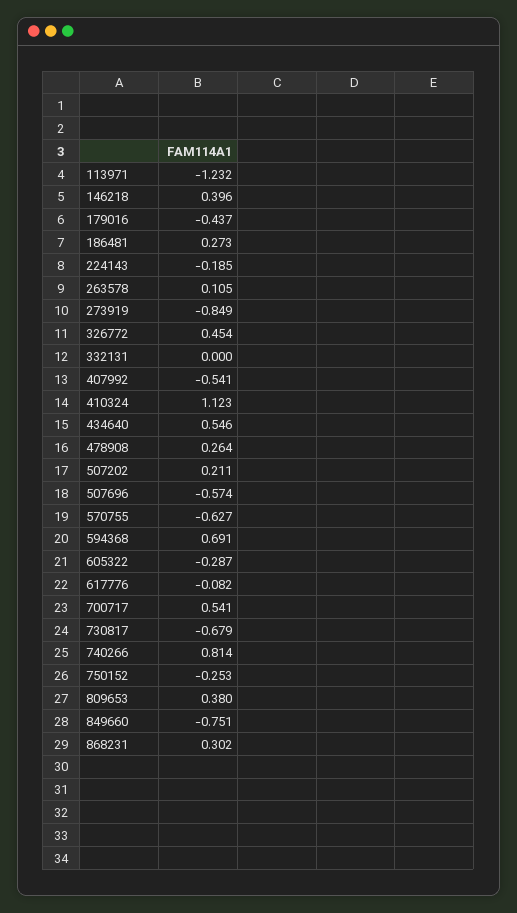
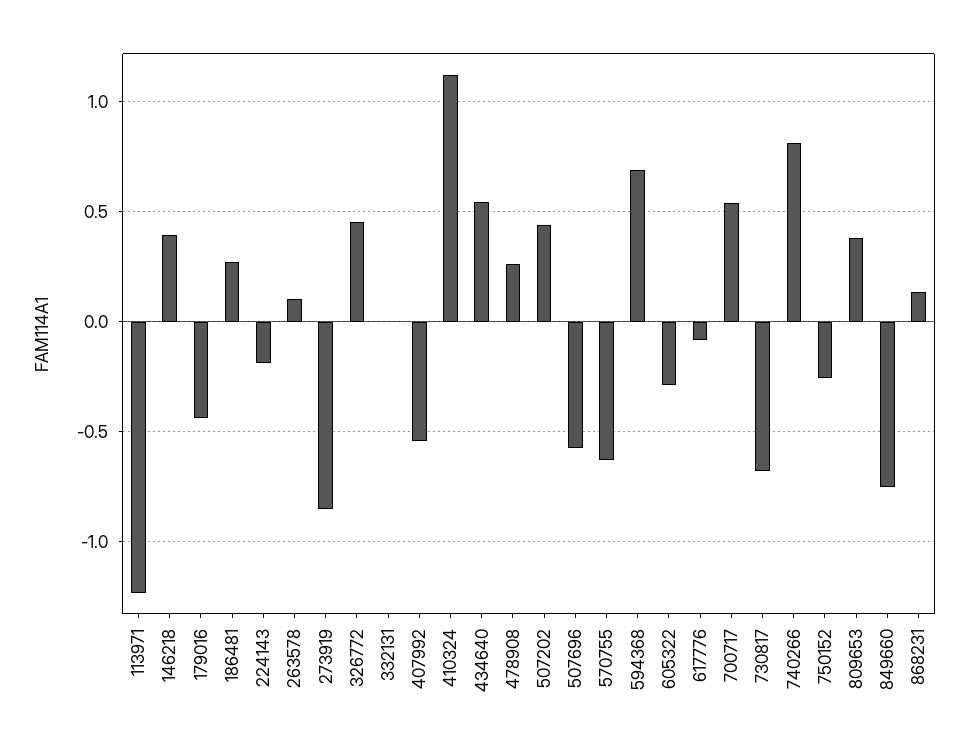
507202: 0.211 -> 0.45
868231: 0.302 -> 0.15

